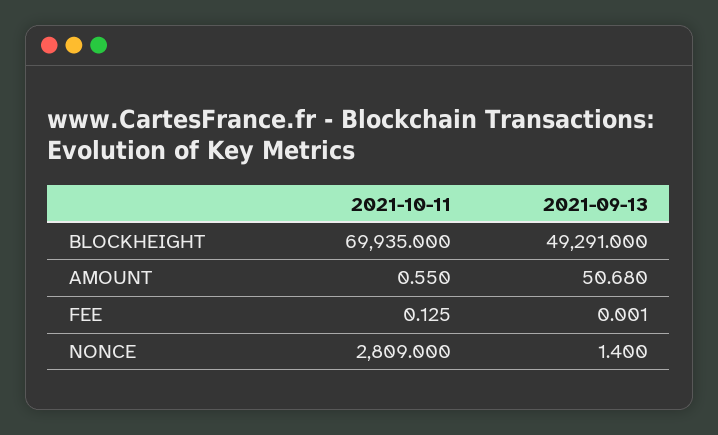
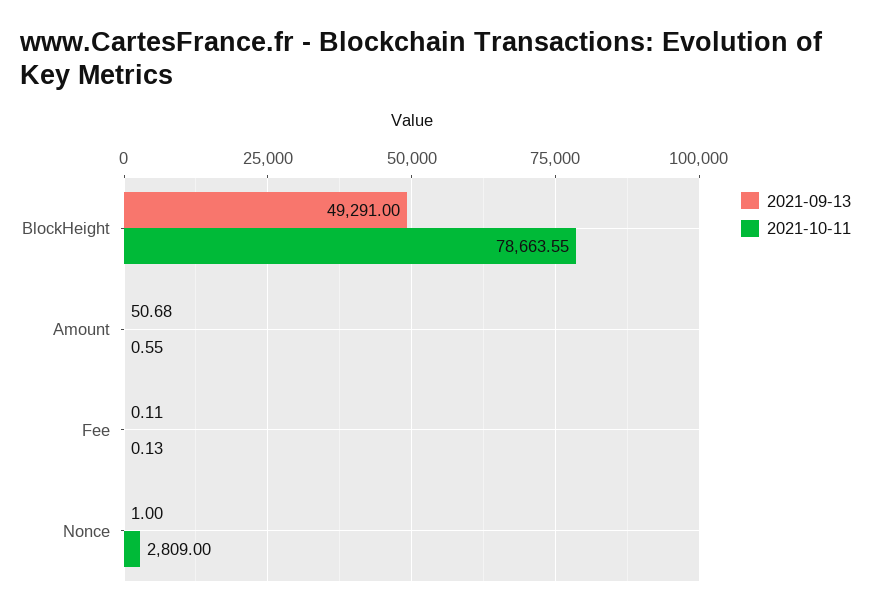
2021-10-11, BLOCKHEIGHT: 69935 -> 78663.55
2021-09-13, FEE: 0.001 -> 0.11
2021-09-13, NONCE: 1.4 -> 1

